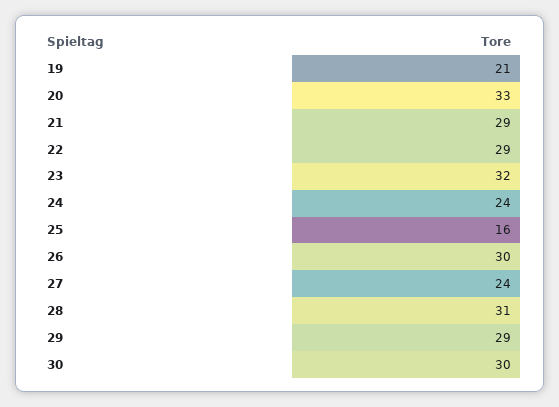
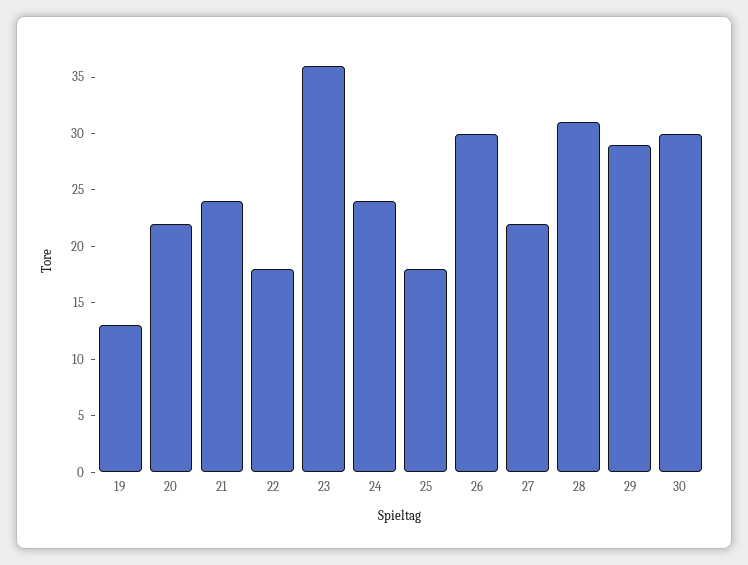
19: 21 -> 13
20: 33 -> 22
21: 29 -> 24
22: 29 -> 18
23: 32 -> 36
25: 16 -> 18
27: 24 -> 22

